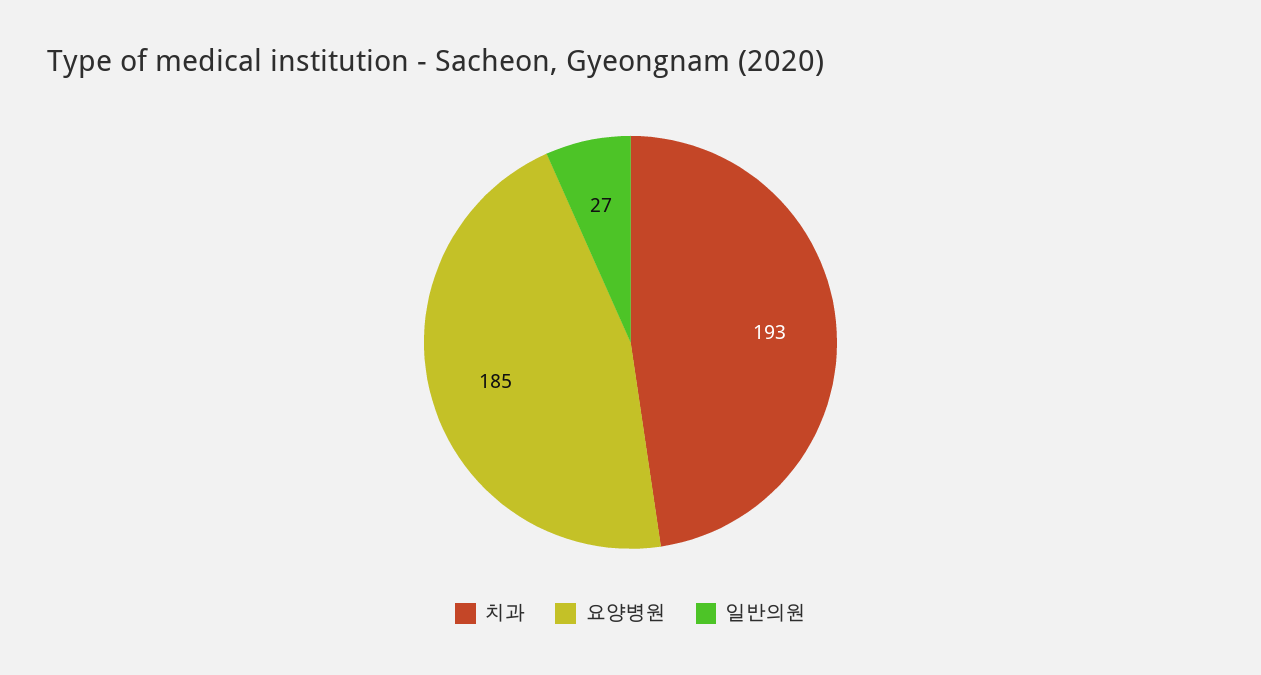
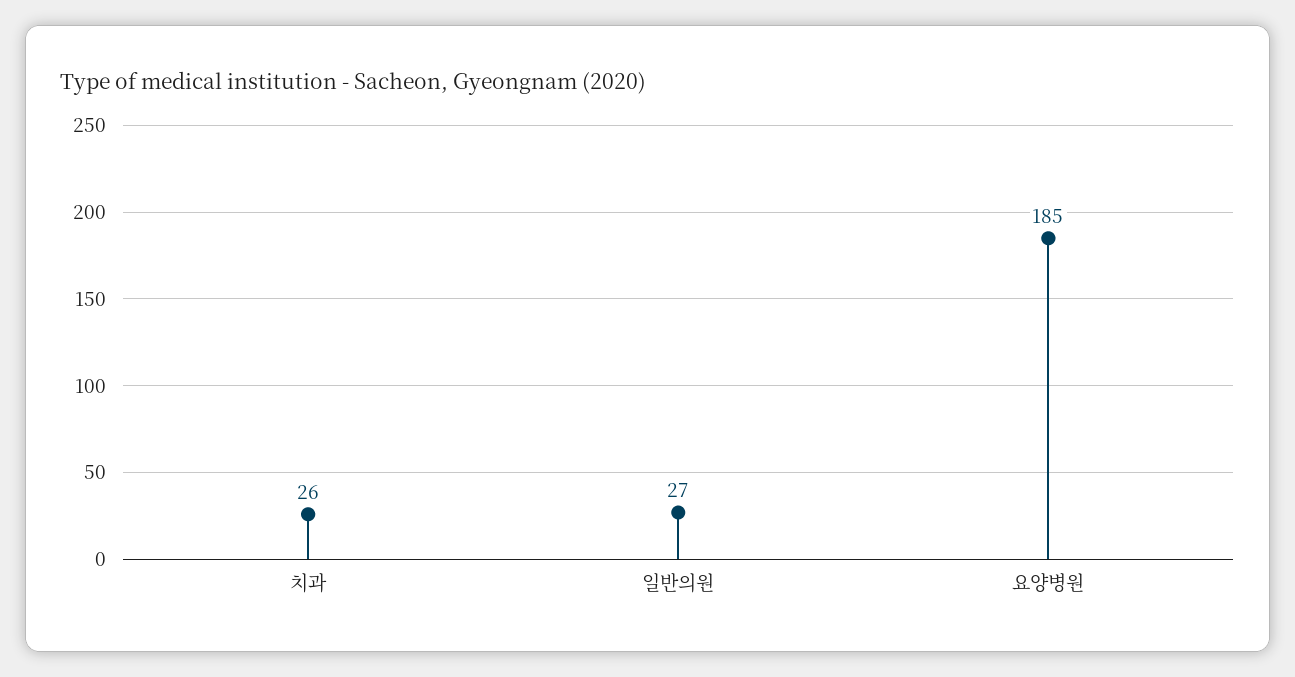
치과: 193 -> 26

